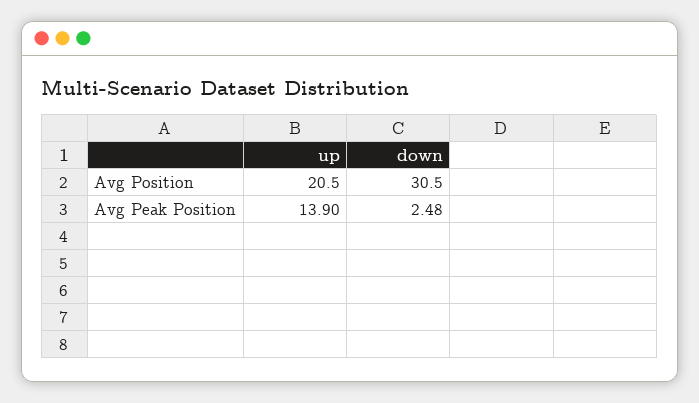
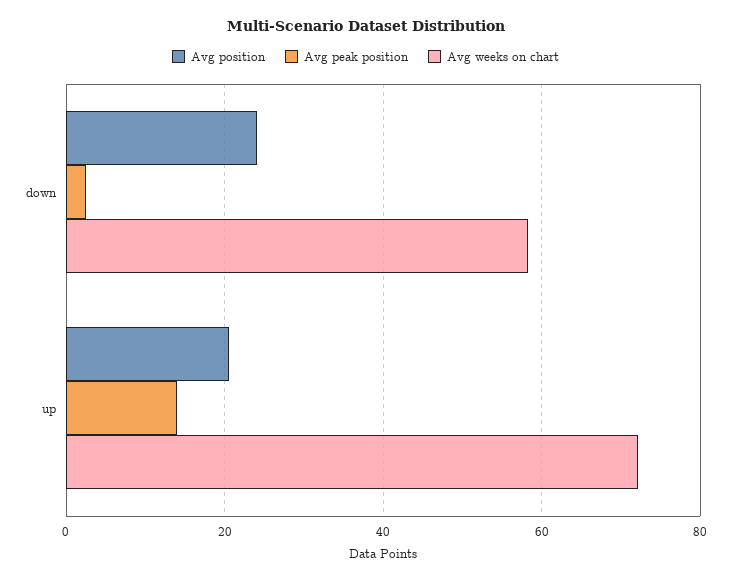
Avg Position, down: 30.5 -> 24
Avg weeks on chart, down: none -> 58
Avg weeks on chart, up: none -> 72

